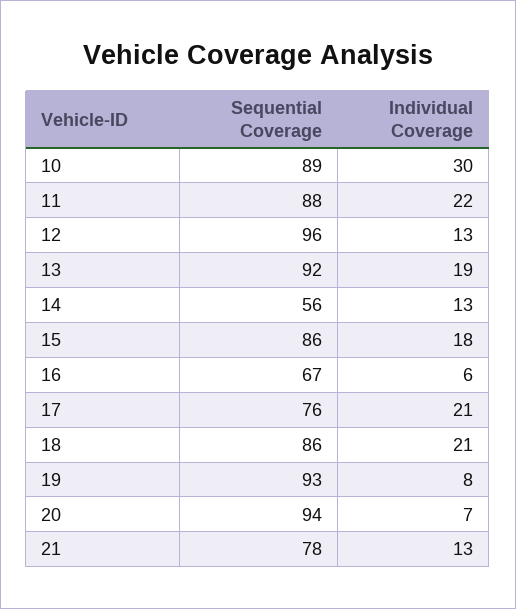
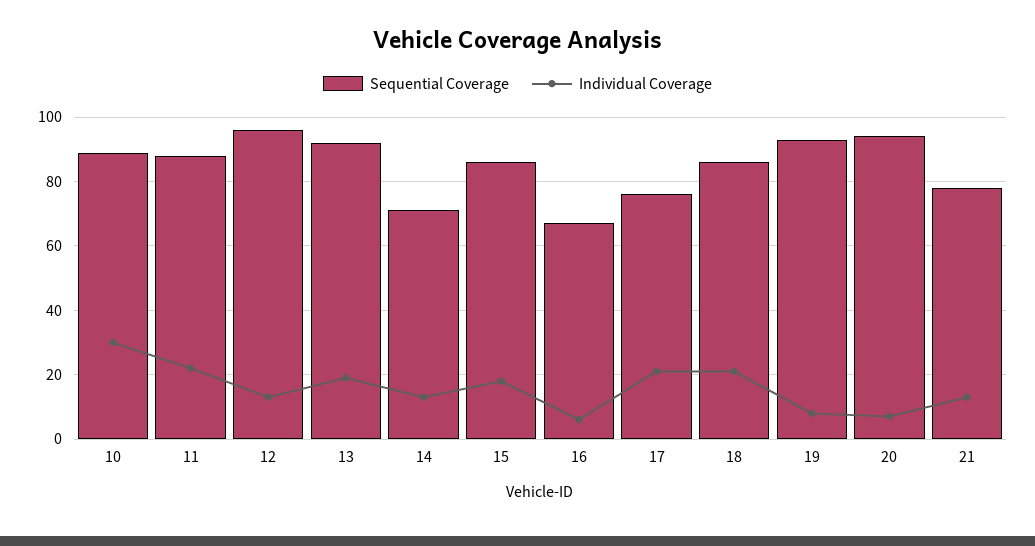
Sequential Coverage, 14: 56 -> 70

